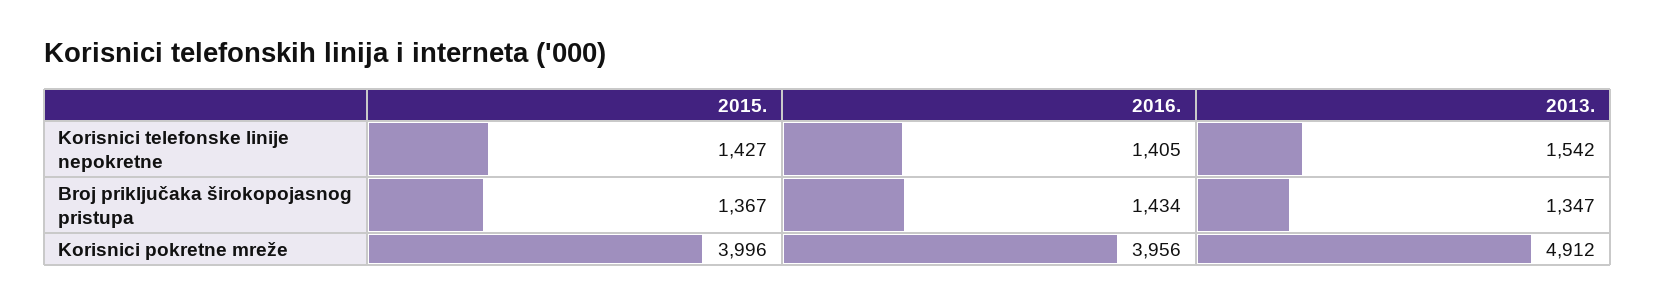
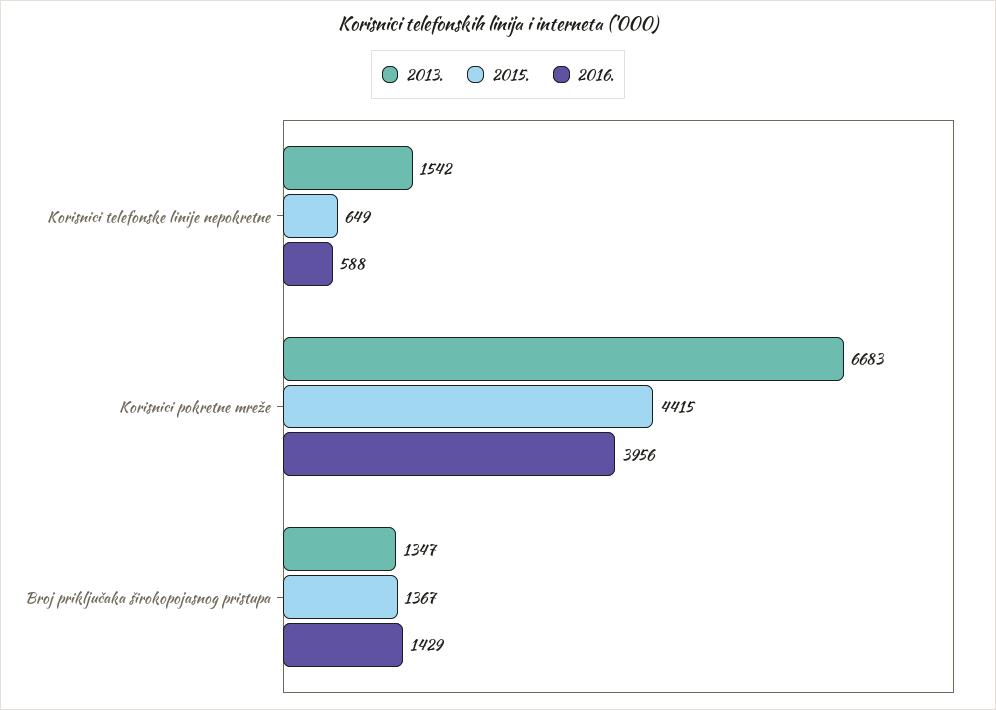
2015., Korisnici telefonske linije nepokretne: 1427 -> 649
2016., Korisnici telefonske linije nepokretne: 1405 -> 588
2016., Broj priključaka širokopojasnog pristupa: 1434 -> 1429
2015., Korisnici pokretne mreže: 3996 -> 4415
2013., Korisnici pokretne mreže: 4912 -> 6683

